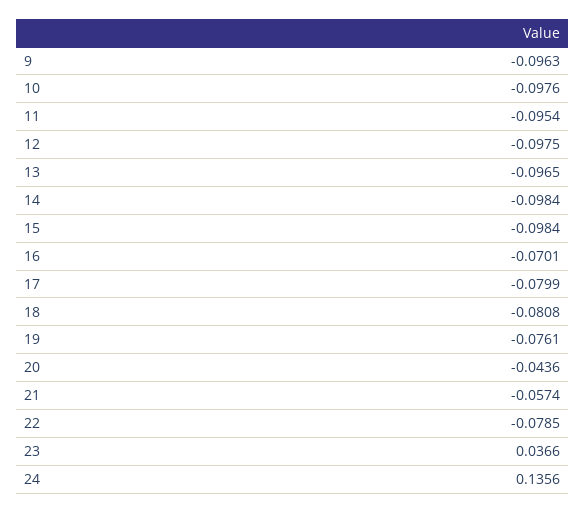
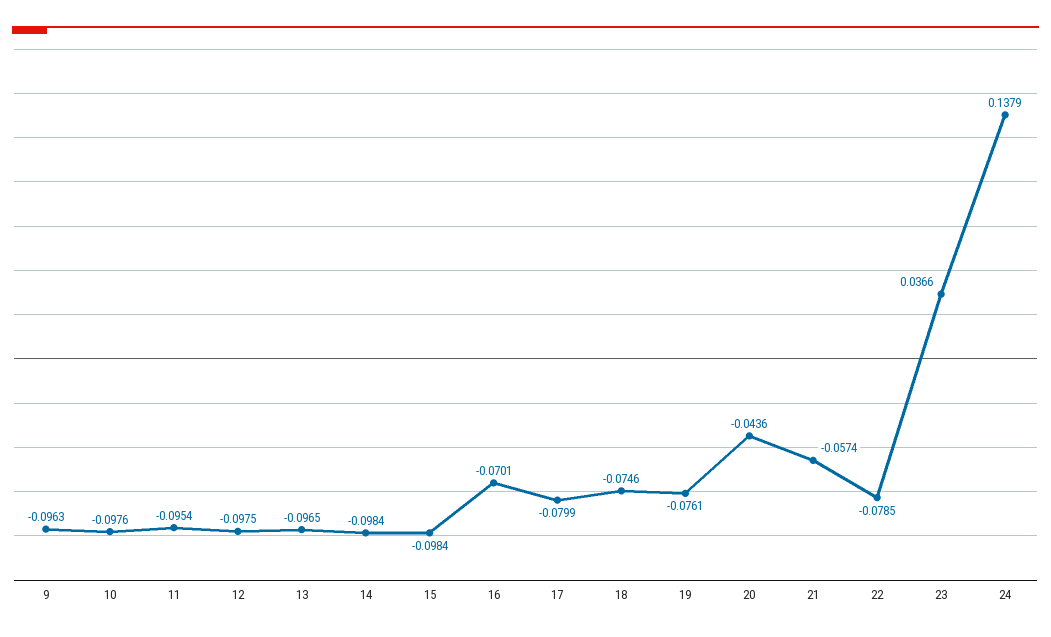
18: -0.0808 -> -0.0746
24: 0.1356 -> 0.1379

